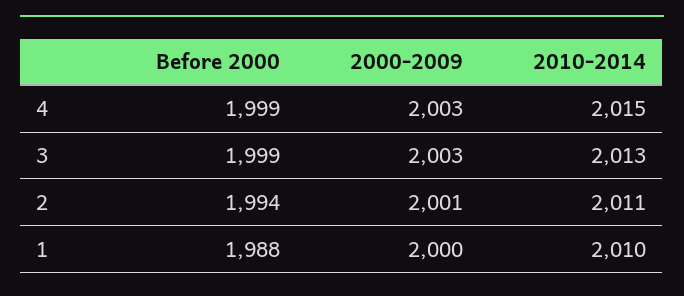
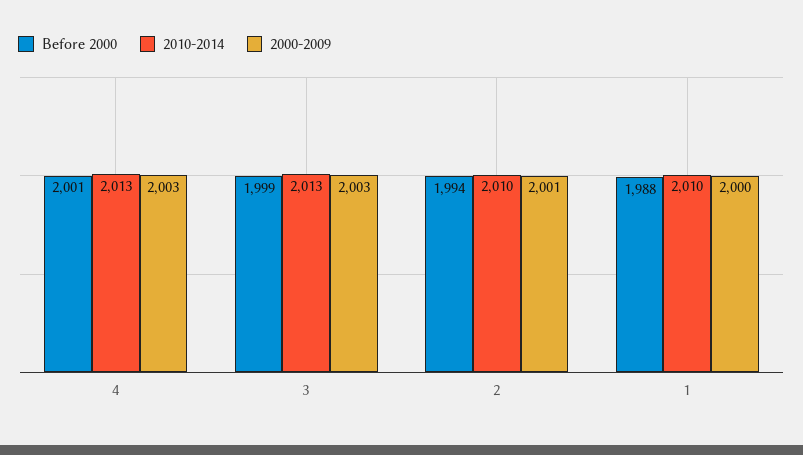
Before 2000, 4: 1999 -> 2001
2010-2014, 4: 2015 -> 2013
2010-2014, 2: 2011 -> 2010

